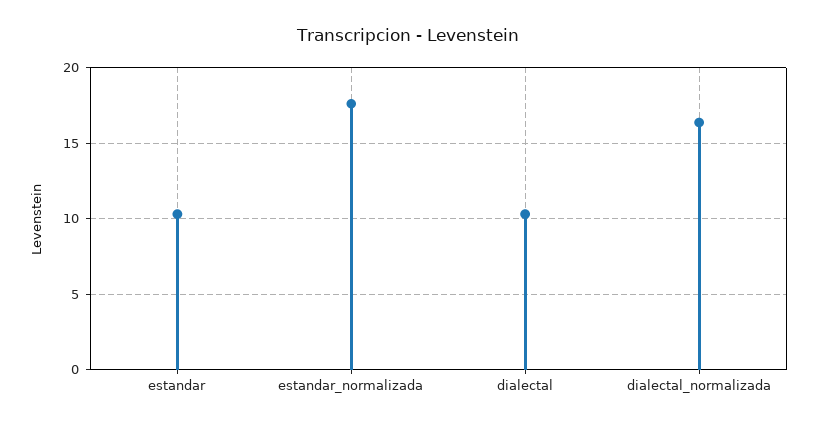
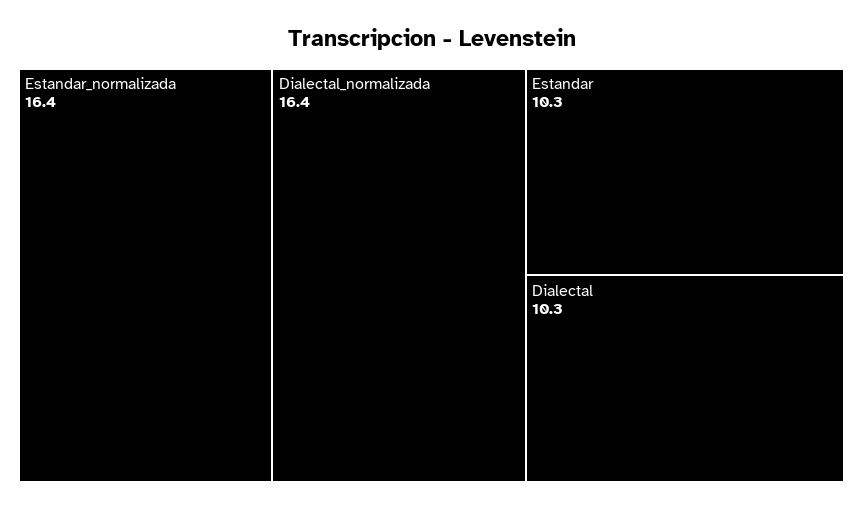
estandar_normalizada: 17.5 -> 16.4

